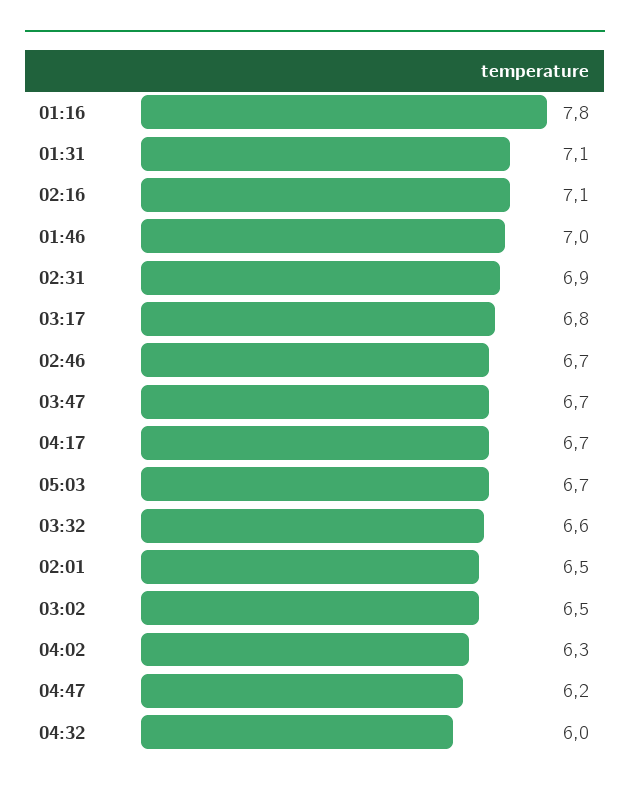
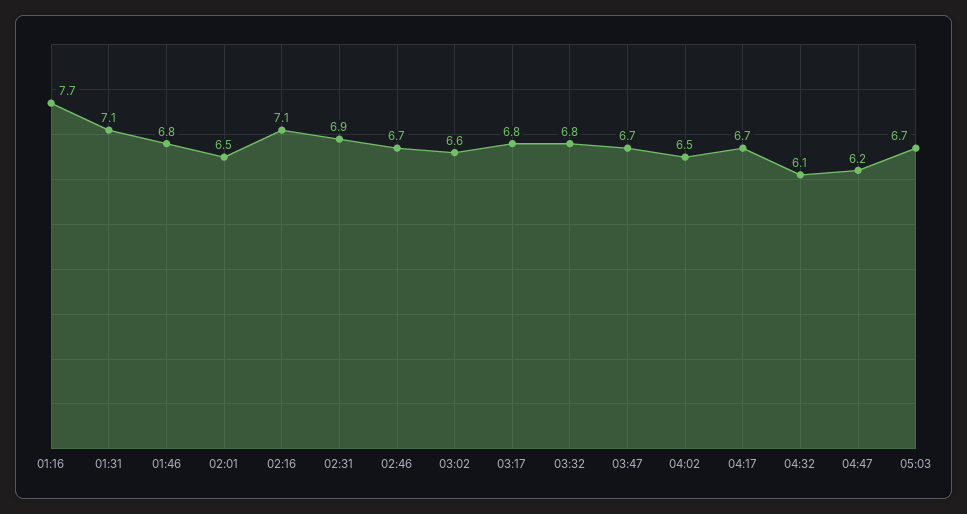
01:16: 7.8 -> 7.7
01:46: 7 -> 6.8
03:32: 6.6 -> 6.8
03:02: 6.5 -> 6.6
04:02: 6.3 -> 6.5
04:32: 6 -> 6.1

